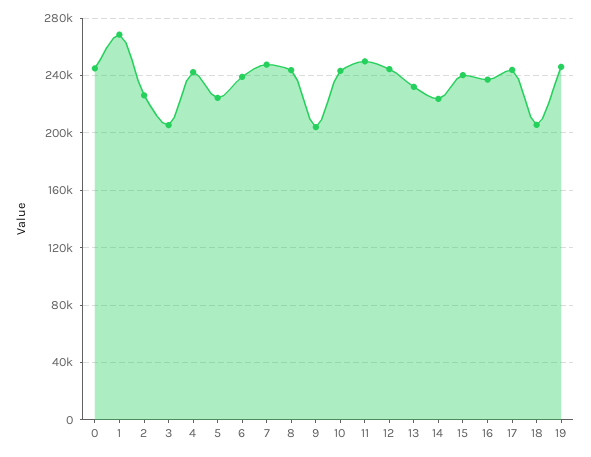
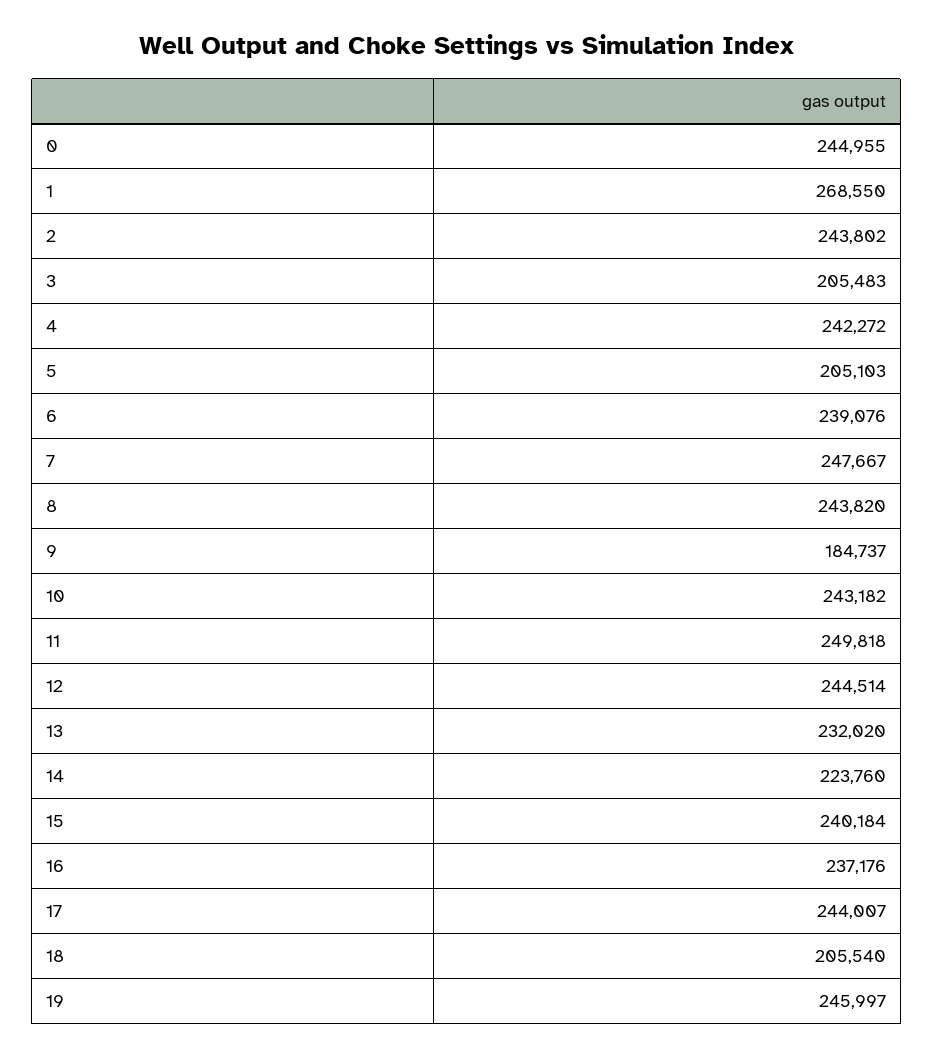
2: 225000 -> 243802
5: 225000 -> 205103
9: 205000 -> 184737

